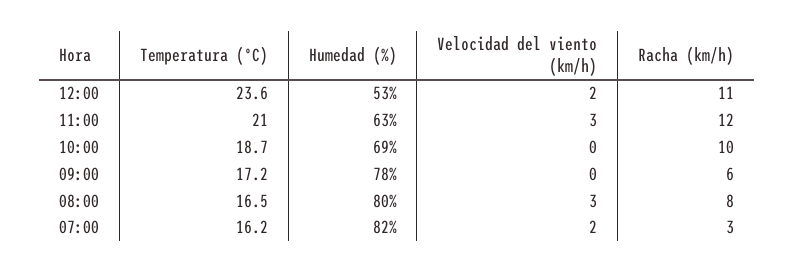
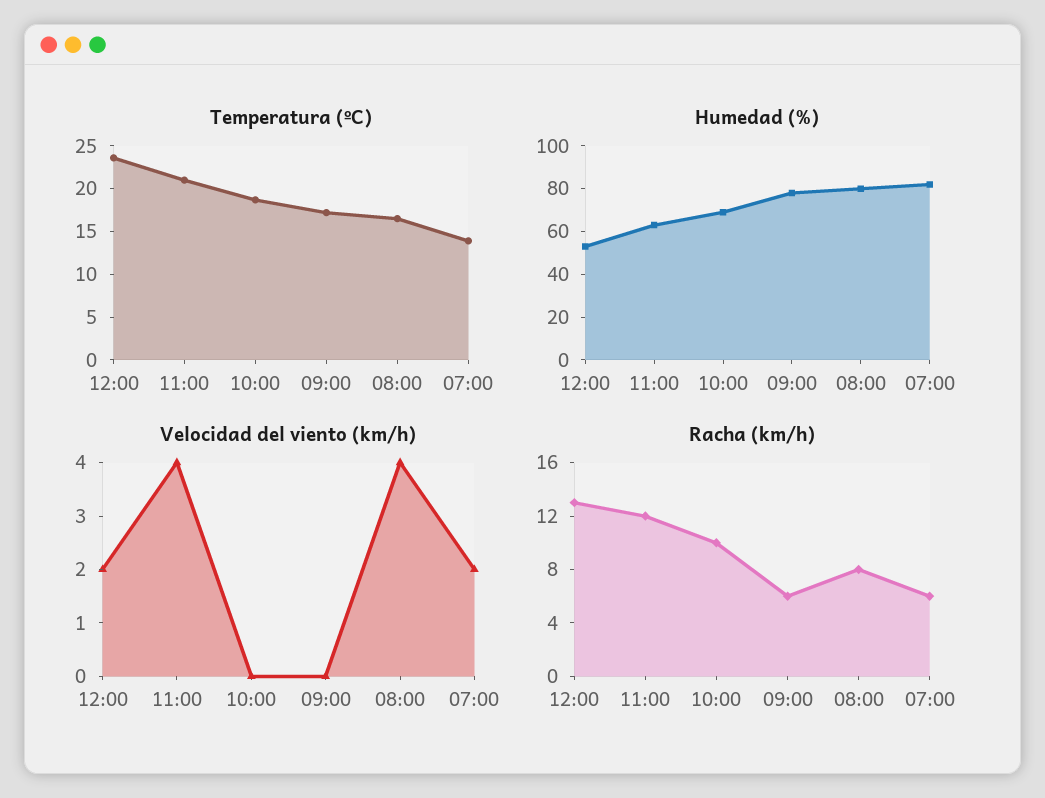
Racha (km/h), 12:00: 11 -> 13
Velocidad del viento (km/h), 11:00: 3 -> 4
Velocidad del viento (km/h), 08:00: 3 -> 4
Temperatura (ºC), 07:00: 16.2 -> 14
Racha (km/h), 07:00: 3 -> 6

